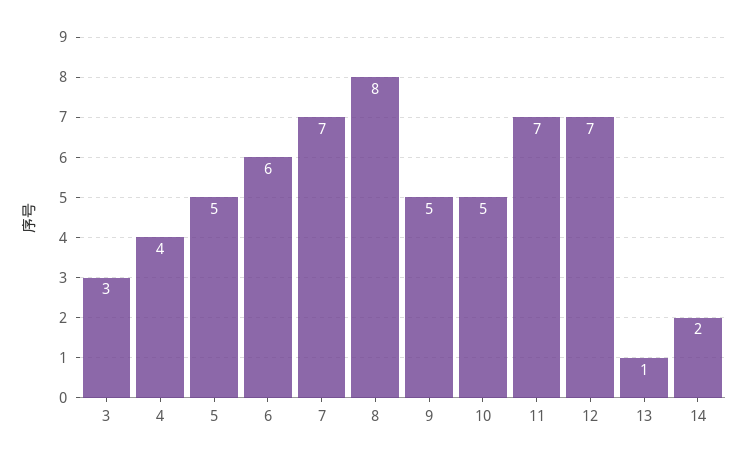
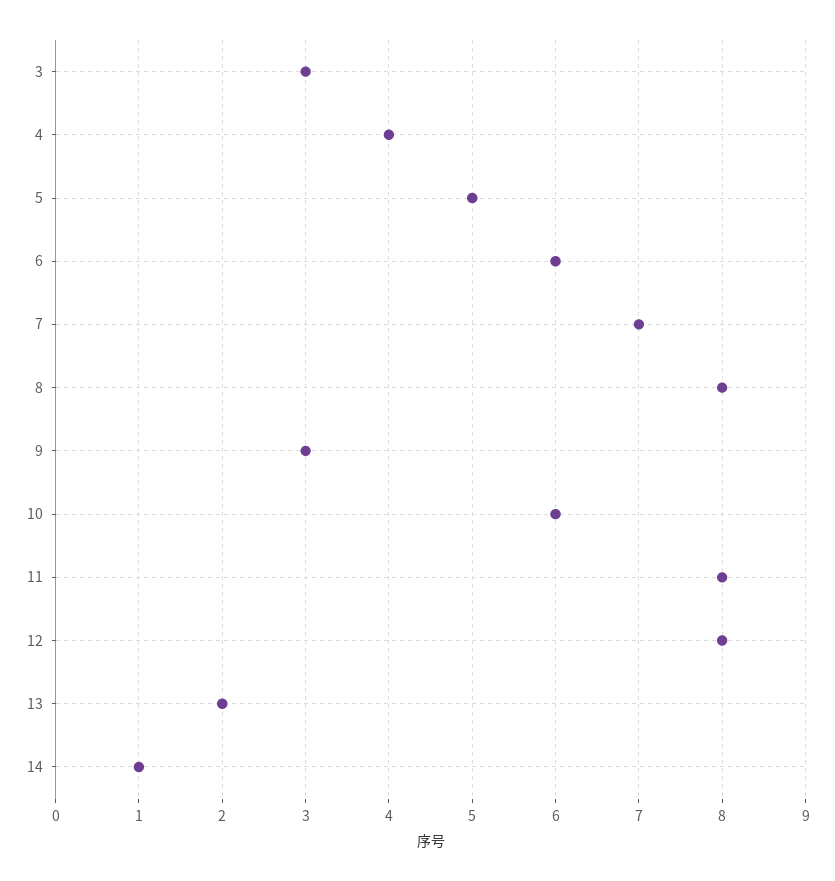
9: 5 -> 3
10: 5 -> 6
11: 7 -> 8
12: 7 -> 8
13: 1 -> 2
14: 2 -> 1

